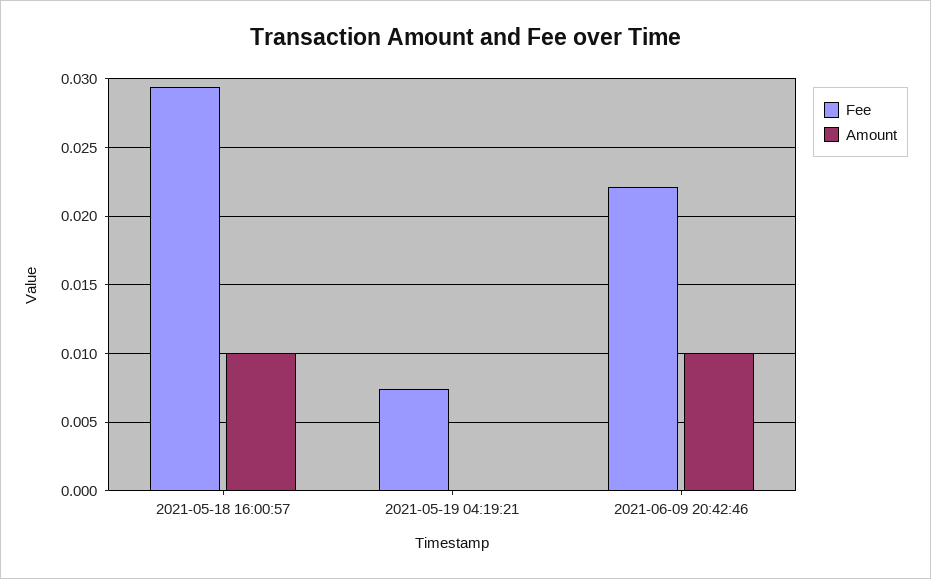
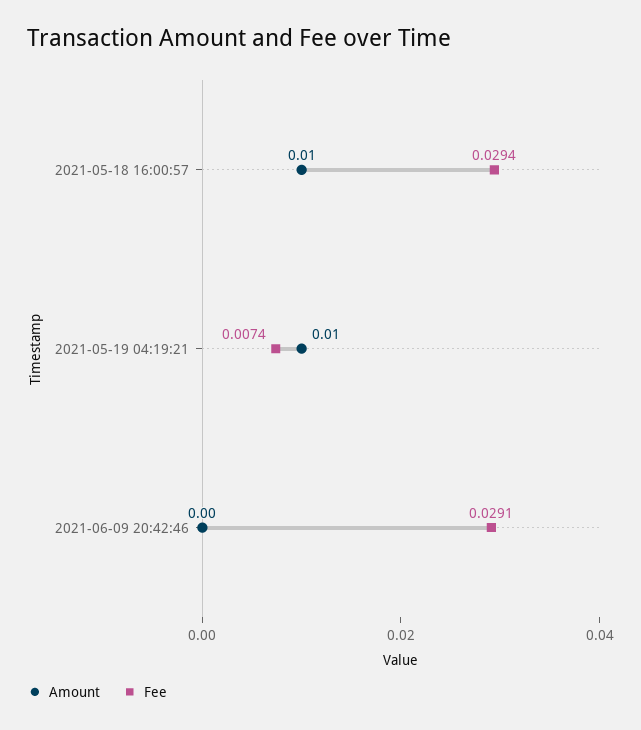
Amount, 2021-05-19 04:19:21: 0 -> 0.01
Fee, 2021-06-09 20:42:46: 0.022 -> 0.0291
Amount, 2021-06-09 20:42:46: 0.01 -> 0

